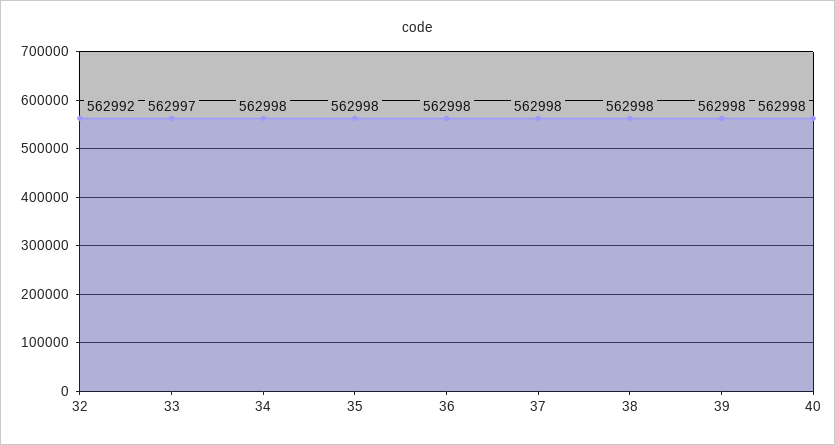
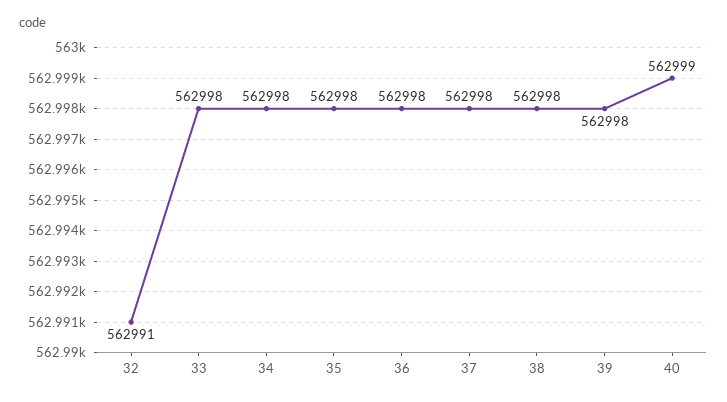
32: 562992 -> 562991
33: 562997 -> 562998
40: 562998 -> 562999

